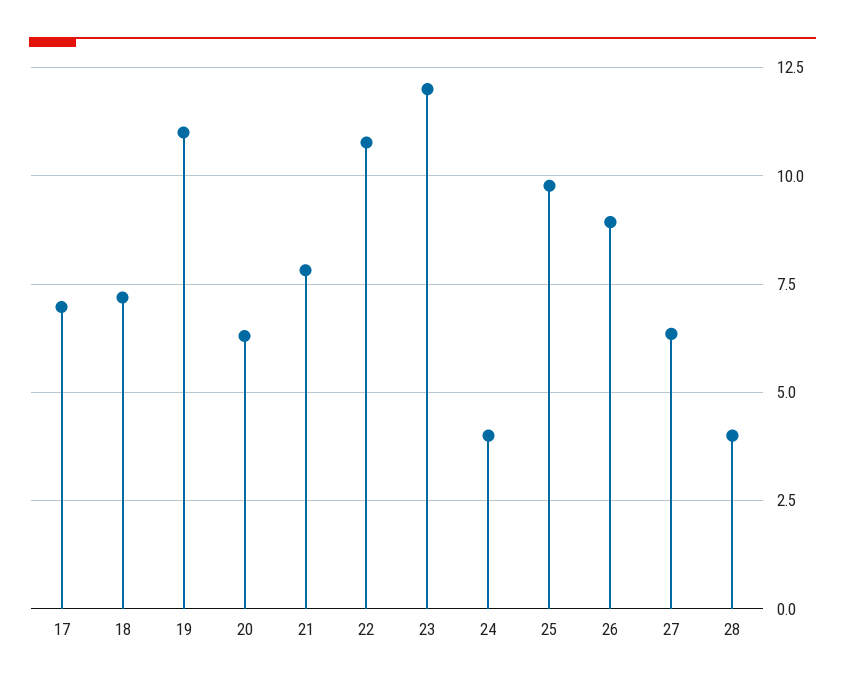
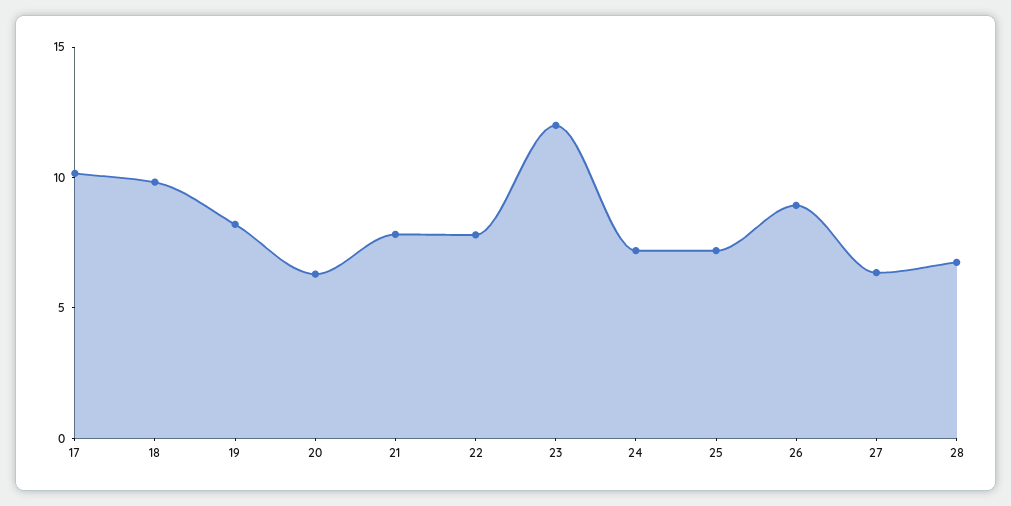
17: 7 -> 10
18: 7.25 -> 10
19: 11 -> 8
22: 10.75 -> 8
24: 4 -> 7
25: 9.75 -> 7
28: 4 -> 7

